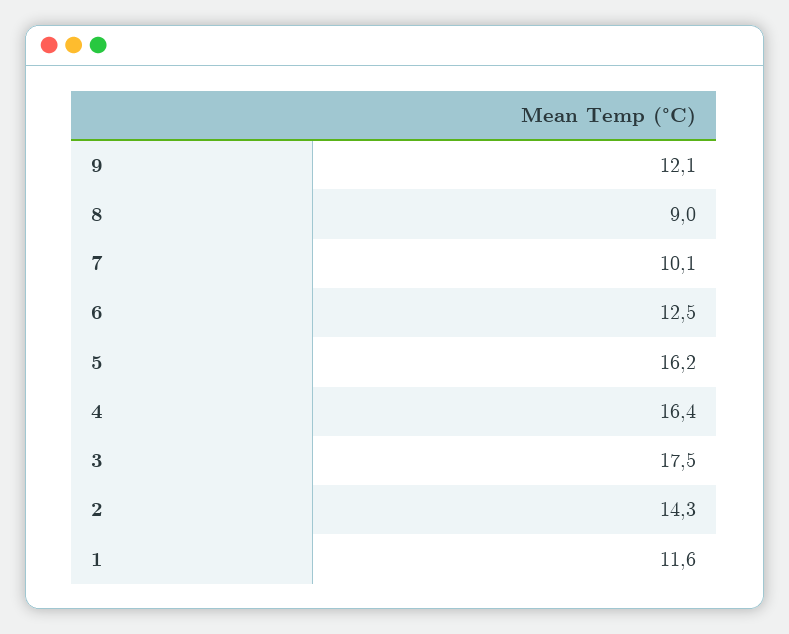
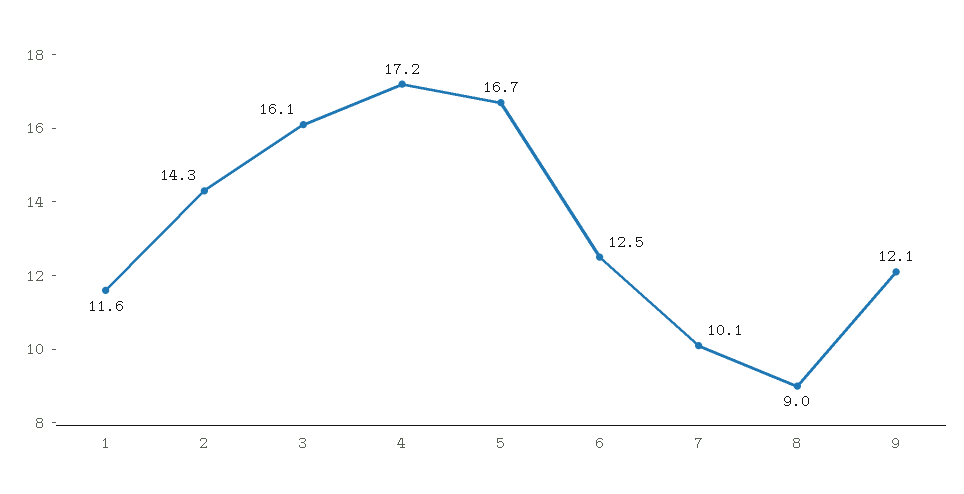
5: 16.2 -> 16.7
4: 16.4 -> 17.2
3: 17.5 -> 16.1

